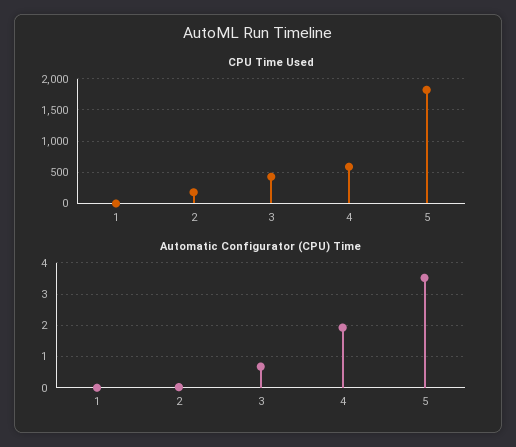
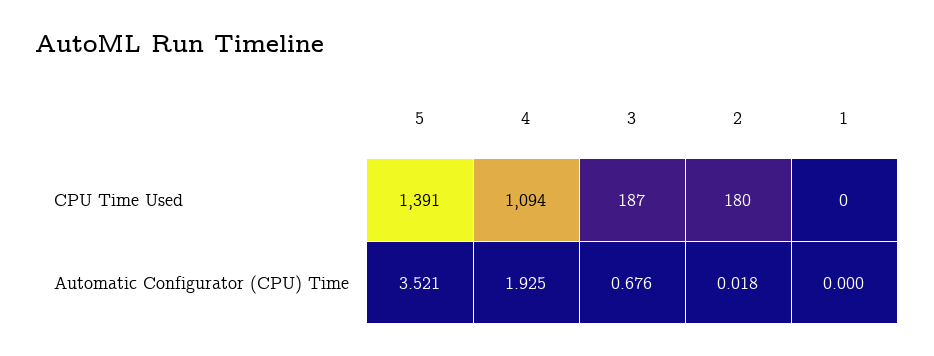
CPU Time Used, 3: 400 -> 187
CPU Time Used, 4: 600 -> 1094
CPU Time Used, 5: 1800 -> 1391

